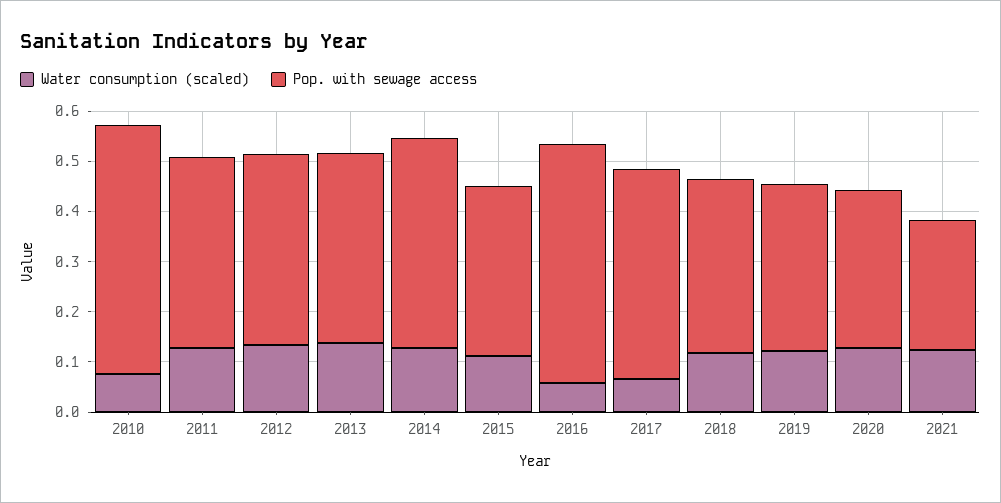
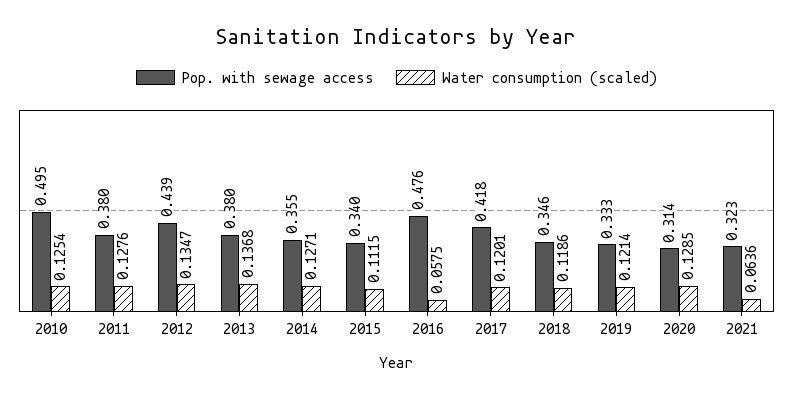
Water consumption (scaled), 2010: 0.08 -> 0.1254
Pop. with sewage access, 2012: 0.38 -> 0.439
Pop. with sewage access, 2014: 0.42 -> 0.355
Water consumption (scaled), 2017: 0.06 -> 0.1201
Water consumption (scaled), 2021: 0.12 -> 0.0636
Pop. with sewage access, 2021: 0.26 -> 0.323

